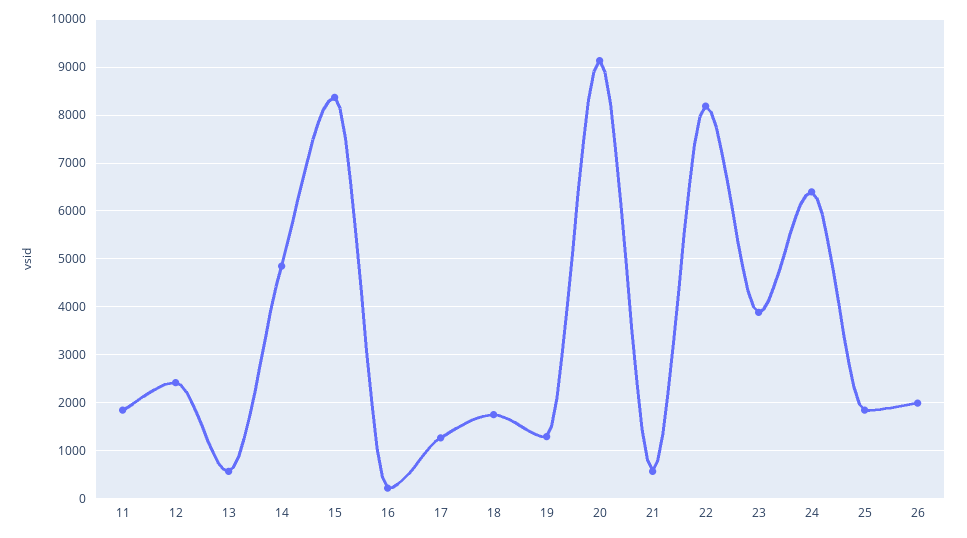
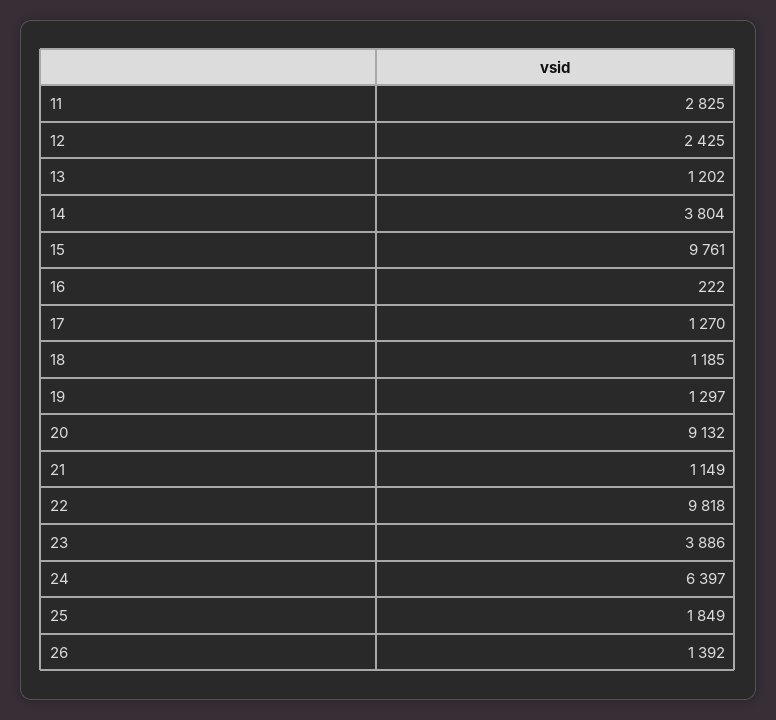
11: 1800 -> 2825
13: 600 -> 1202
14: 4800 -> 3804
15: 8400 -> 9761
18: 1800 -> 1185
21: 600 -> 1149
22: 8200 -> 9818
26: 2000 -> 1392

